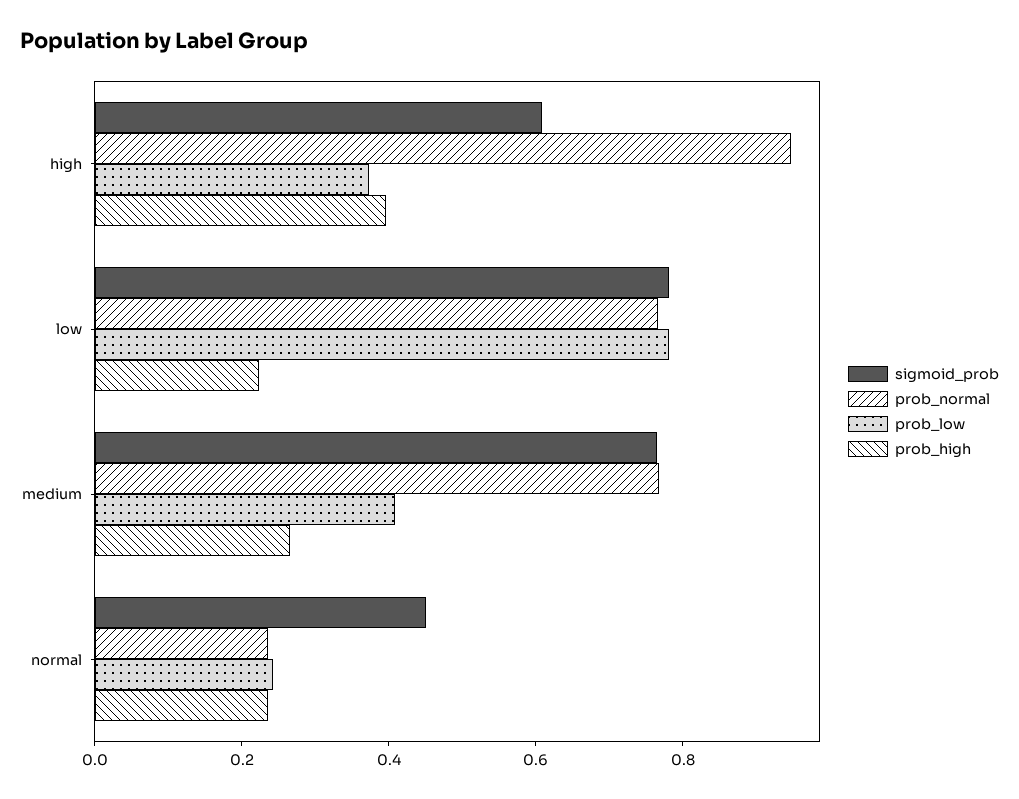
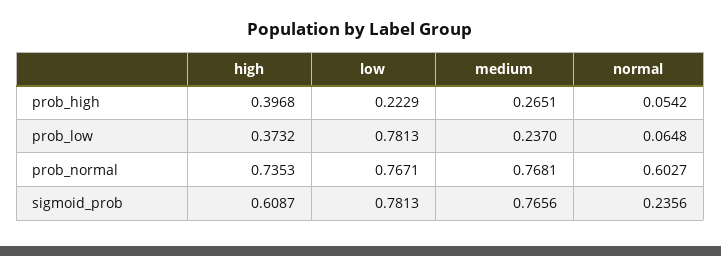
prob_normal, high: 0.95 -> 0.7353
prob_low, medium: 0.4 -> 0.237
sigmoid_prob, normal: 0.45 -> 0.2356
prob_normal, normal: 0.25 -> 0.6027
prob_low, normal: 0.25 -> 0.0648
prob_high, normal: 0.25 -> 0.0542

